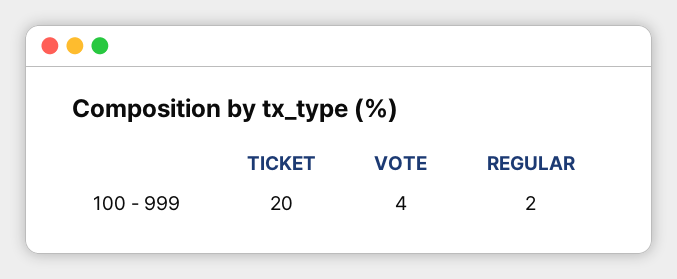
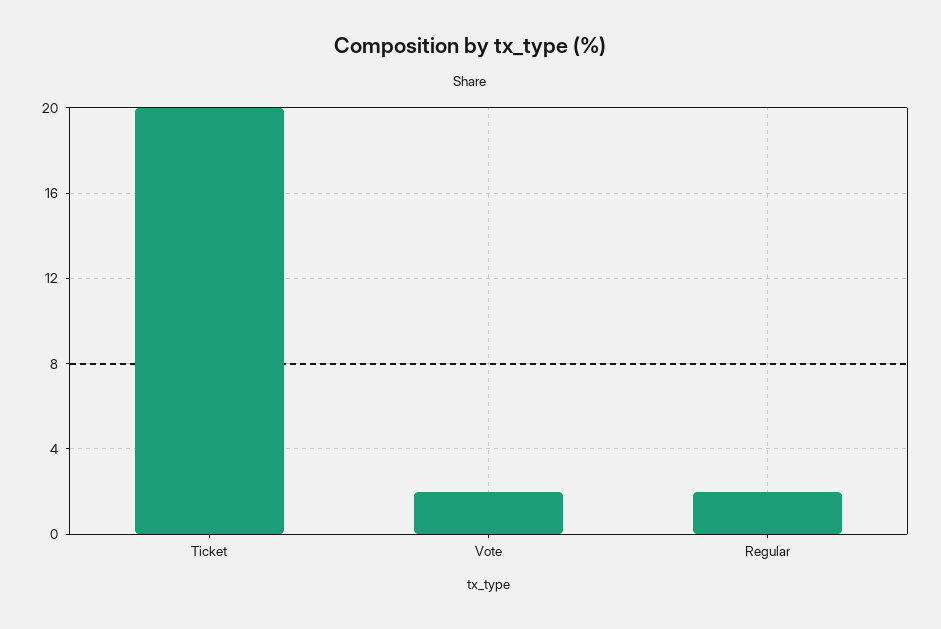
VOTE: 4 -> 2

